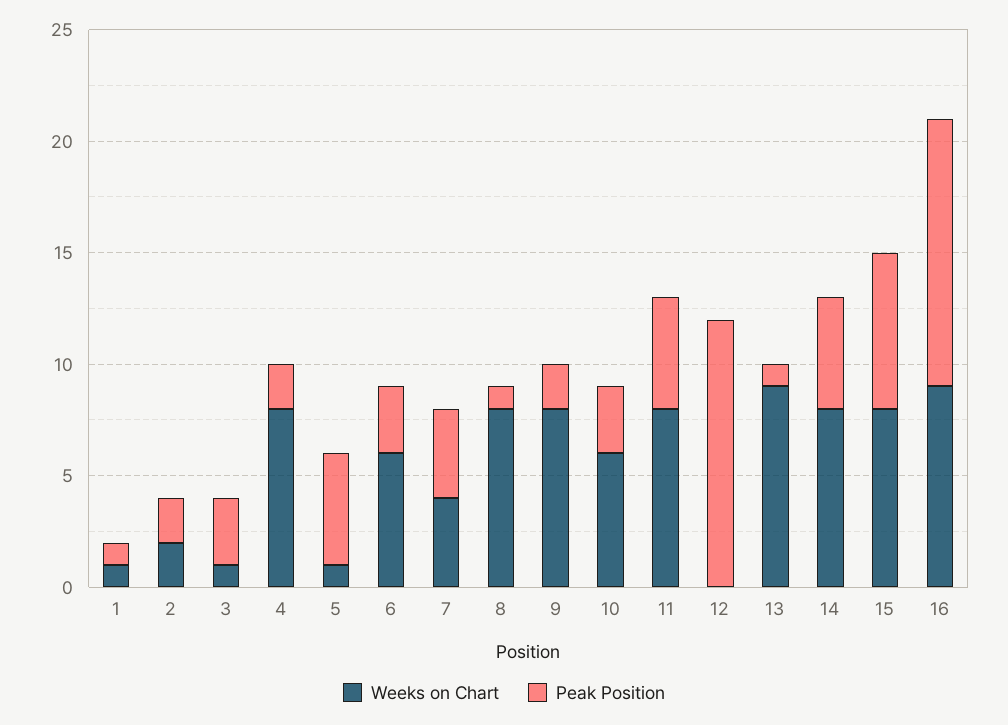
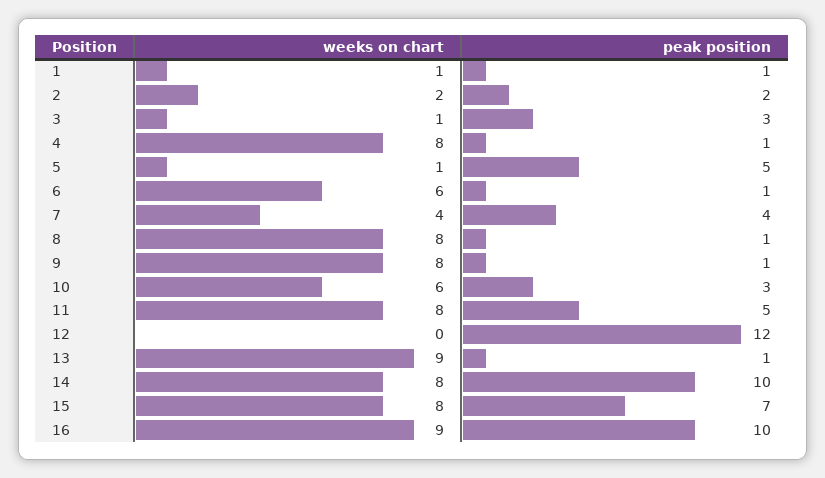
Peak Position, 4: 2 -> 1
Peak Position, 6: 3 -> 1
Peak Position, 9: 2 -> 1
Peak Position, 14: 5 -> 10
Peak Position, 16: 12 -> 10

